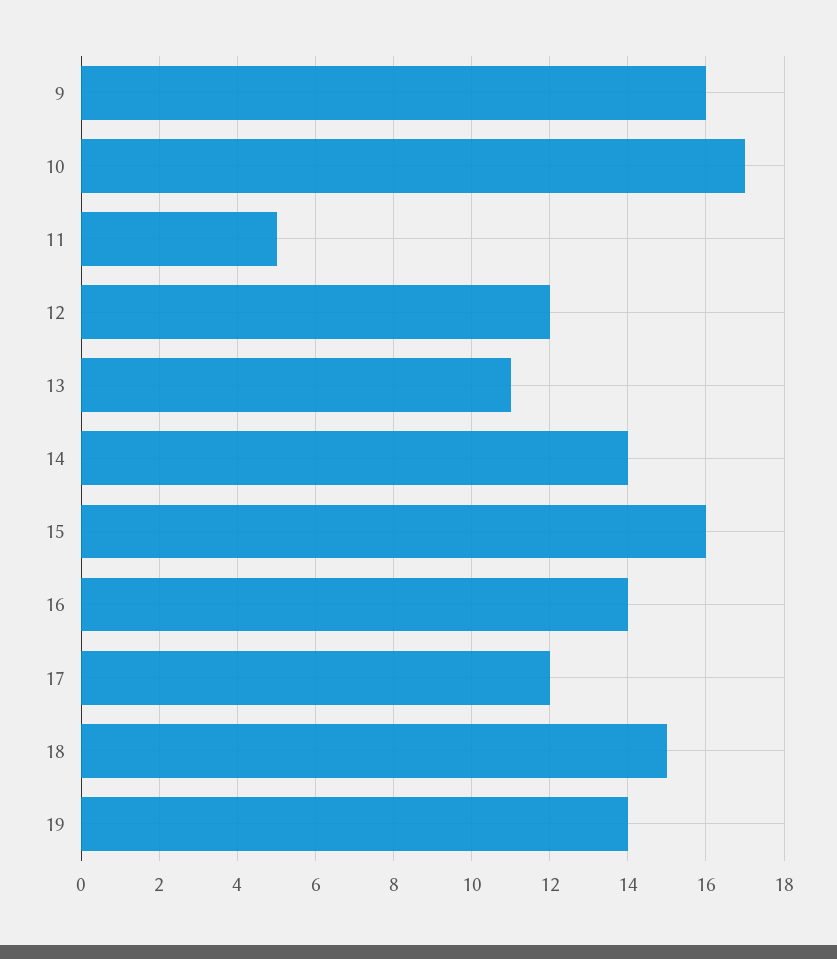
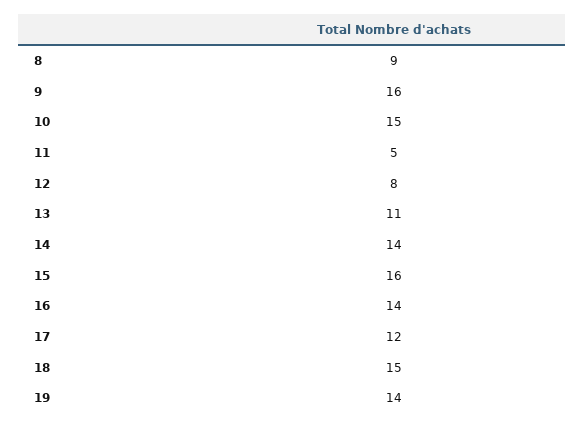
10: 17 -> 15
12: 12 -> 8
8: none -> 9

